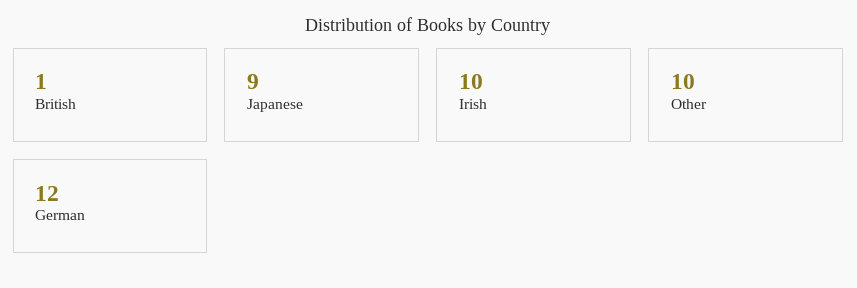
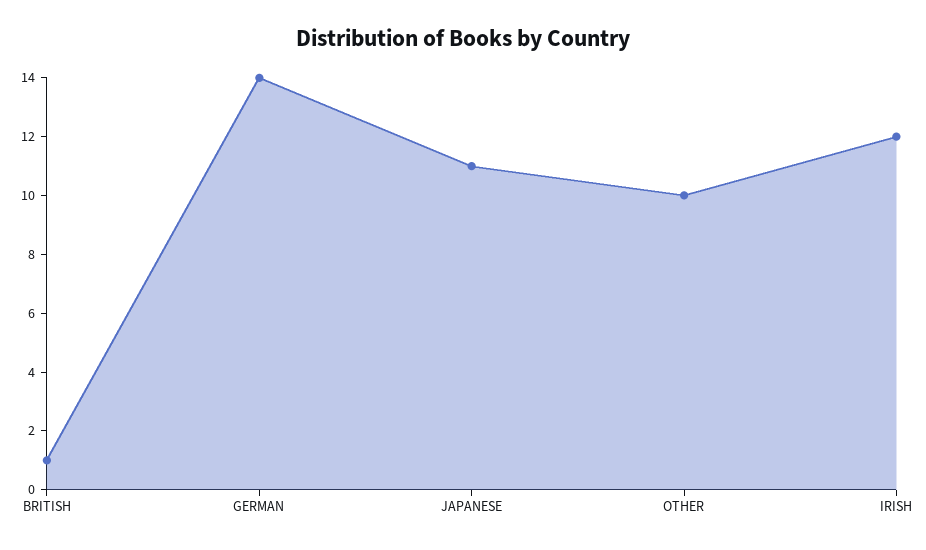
Japanese: 9 -> 11
Irish: 10 -> 12
German: 12 -> 14

